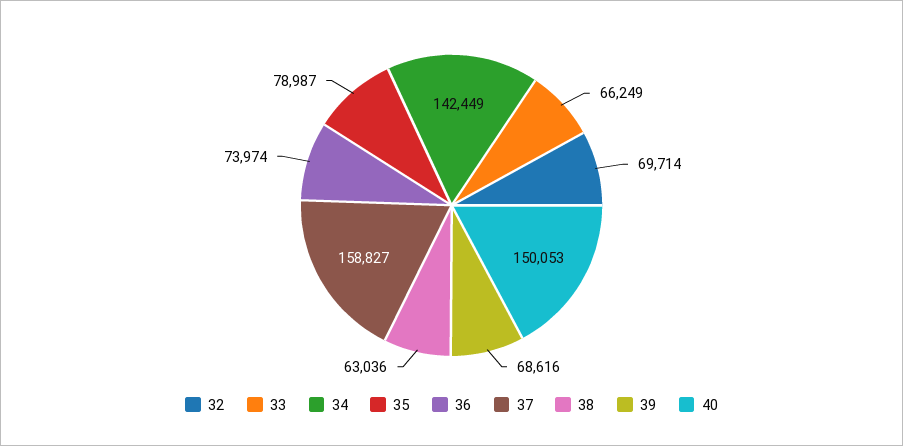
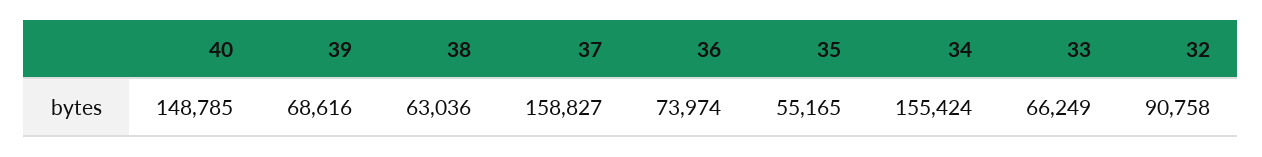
32: 69714 -> 90758
34: 142449 -> 155424
35: 78987 -> 55165
40: 150053 -> 148785

